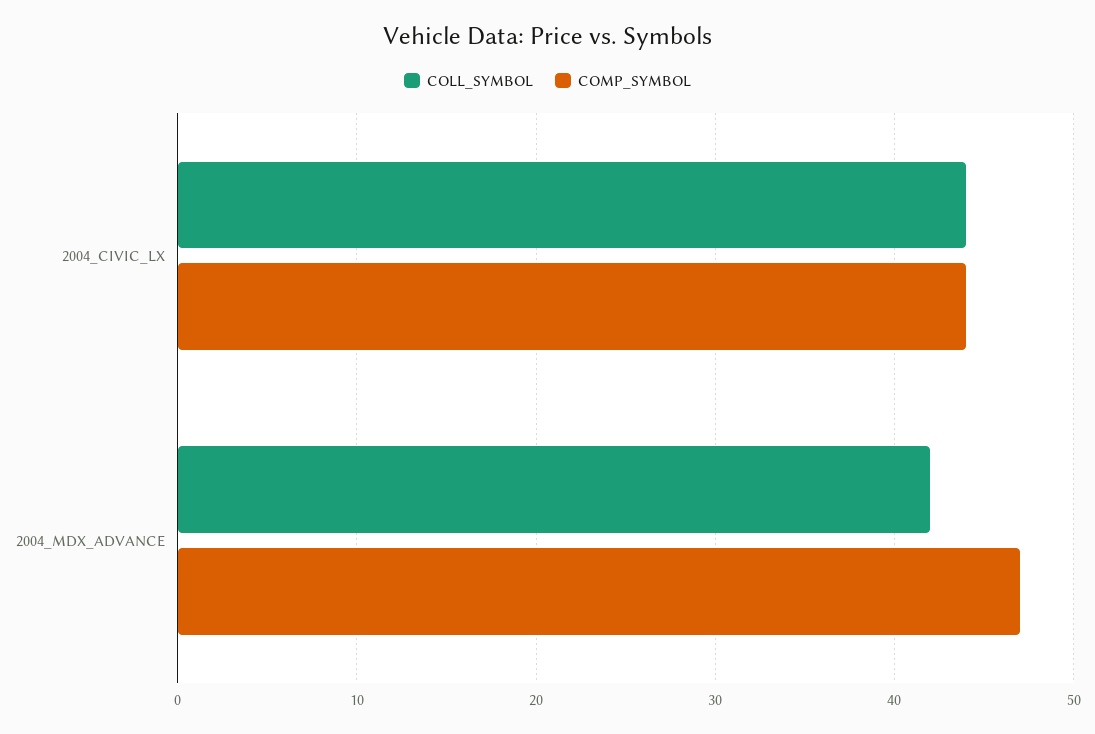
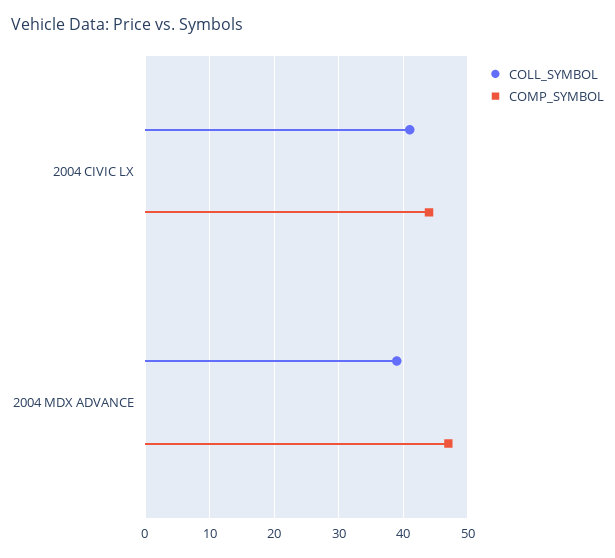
COLL_SYMBOL, 2004_CIVIC_LX: 44 -> 41
COLL_SYMBOL, 2004_MDX_ADVANCE: 42 -> 39

